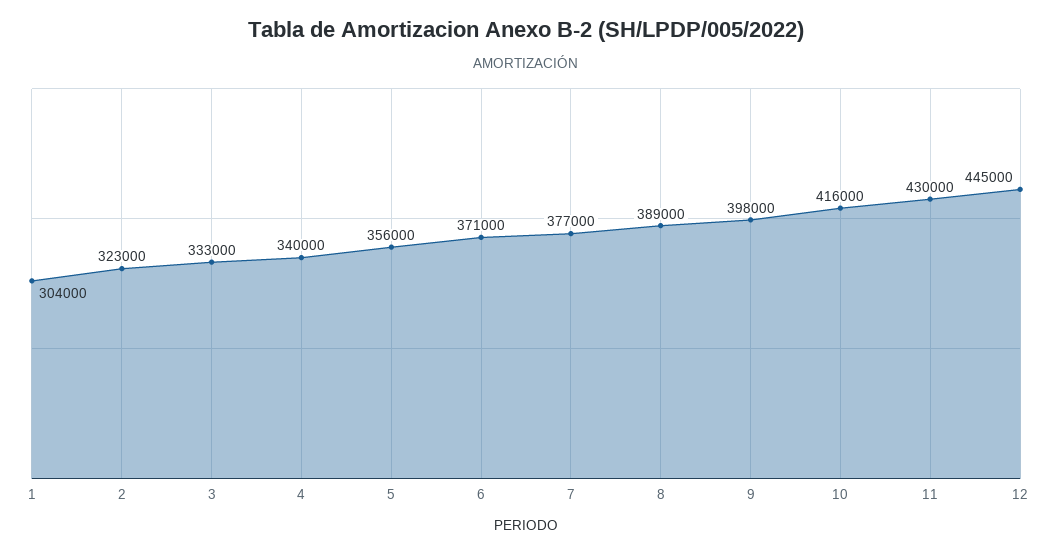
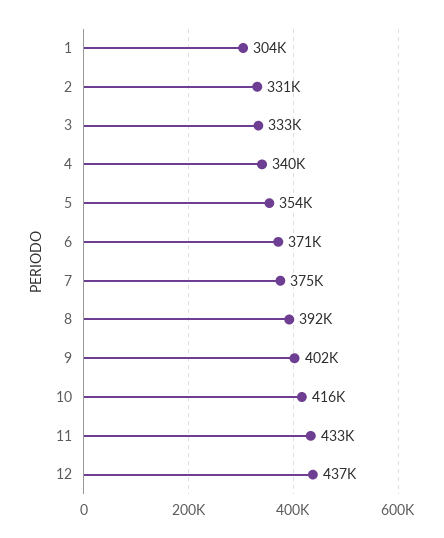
2: 323000 -> 331000
5: 356000 -> 354000
7: 377000 -> 375000
8: 389000 -> 392000
9: 398000 -> 402000
11: 430000 -> 433000
12: 445000 -> 437000

